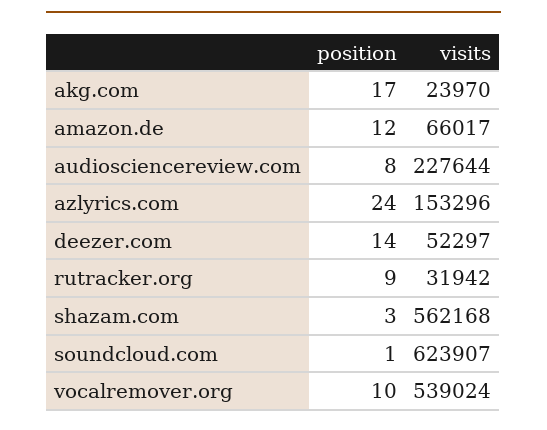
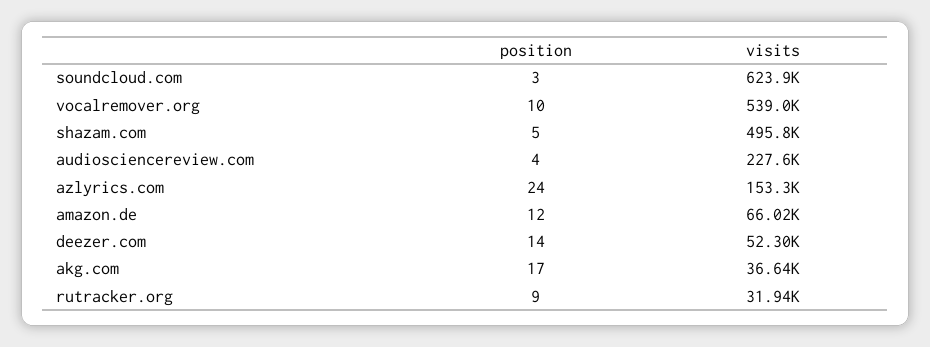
visits, akg.com: 23970 -> 36640
position, audiosciencereview.com: 8 -> 4
position, shazam.com: 3 -> 5
visits, shazam.com: 562168 -> 495800
position, soundcloud.com: 1 -> 3

